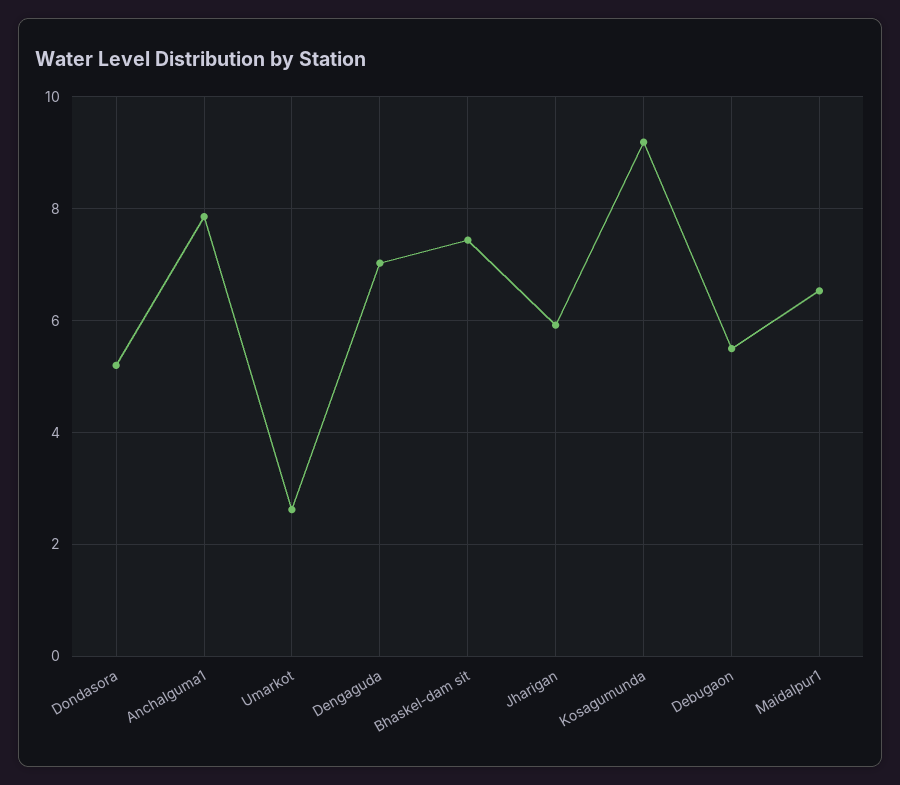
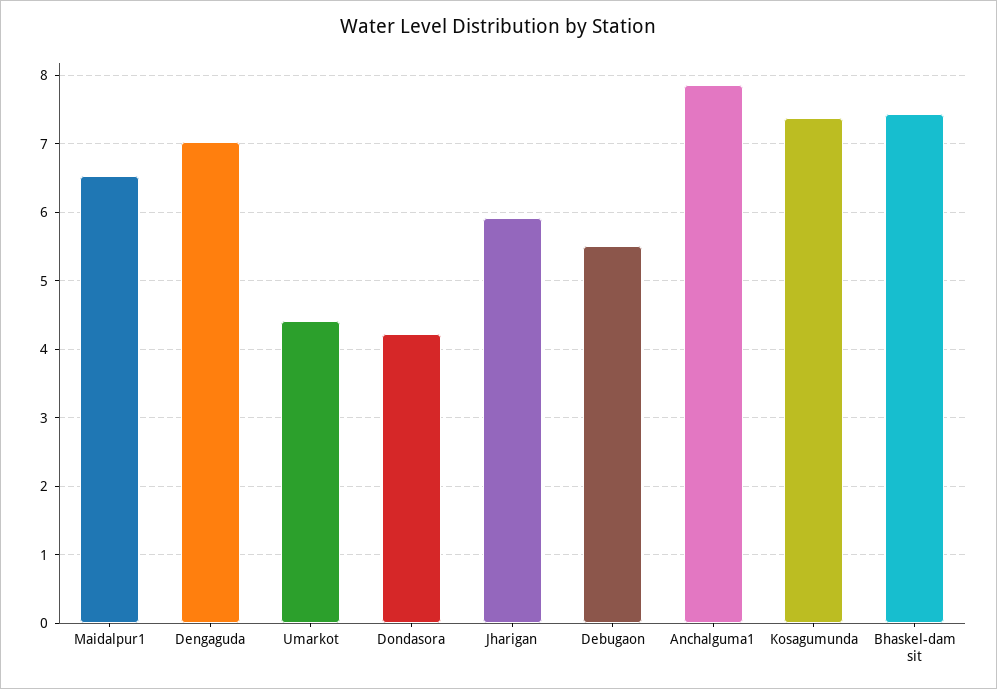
Dondasora: 5.2 -> 4.2
Umarkot: 2.6 -> 4.4
Kosagumunda: 9.2 -> 7.4

